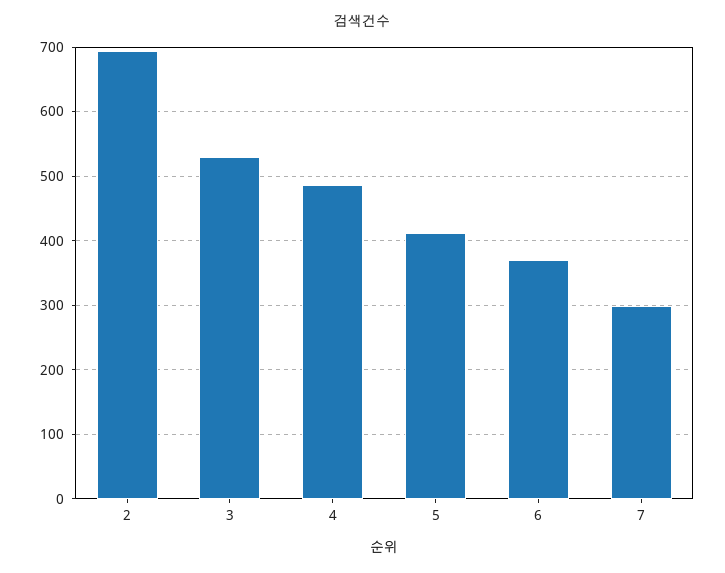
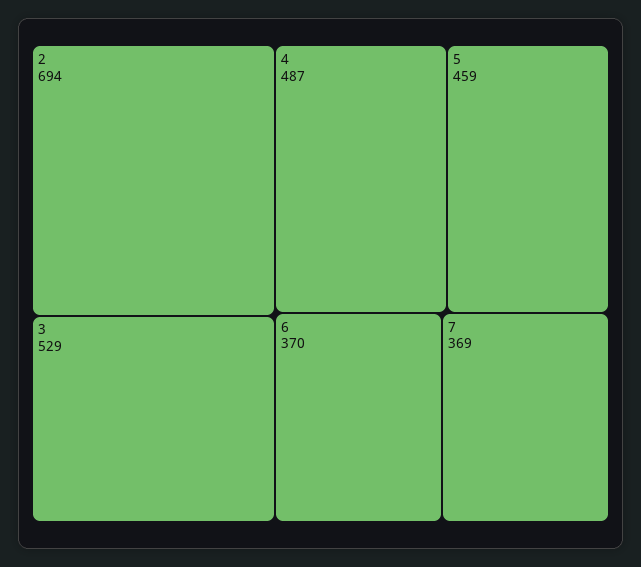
5: 410 -> 459
7: 300 -> 369

